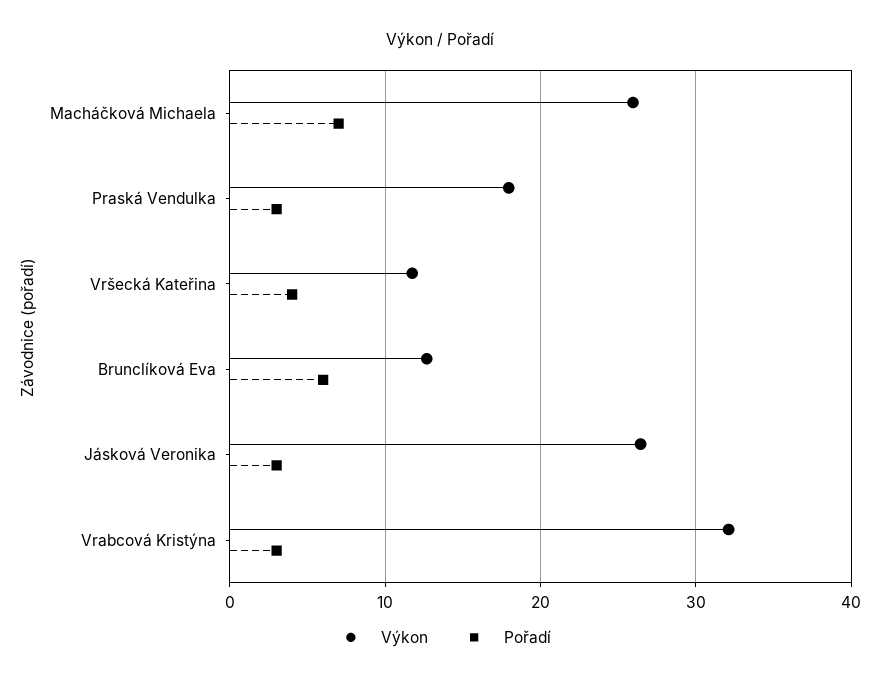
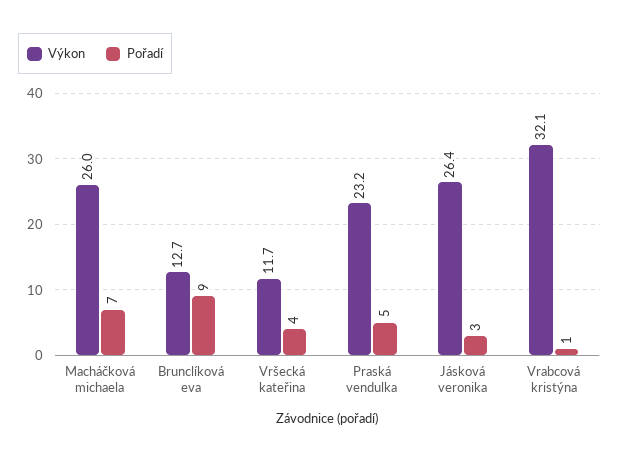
Výkon, Praská Vendulka: 18 -> 23.2
Pořadí, Praská Vendulka: 3 -> 5
Pořadí, Brunclíková Eva: 6 -> 9
Pořadí, Vrabcová Kristýna: 3 -> 1

